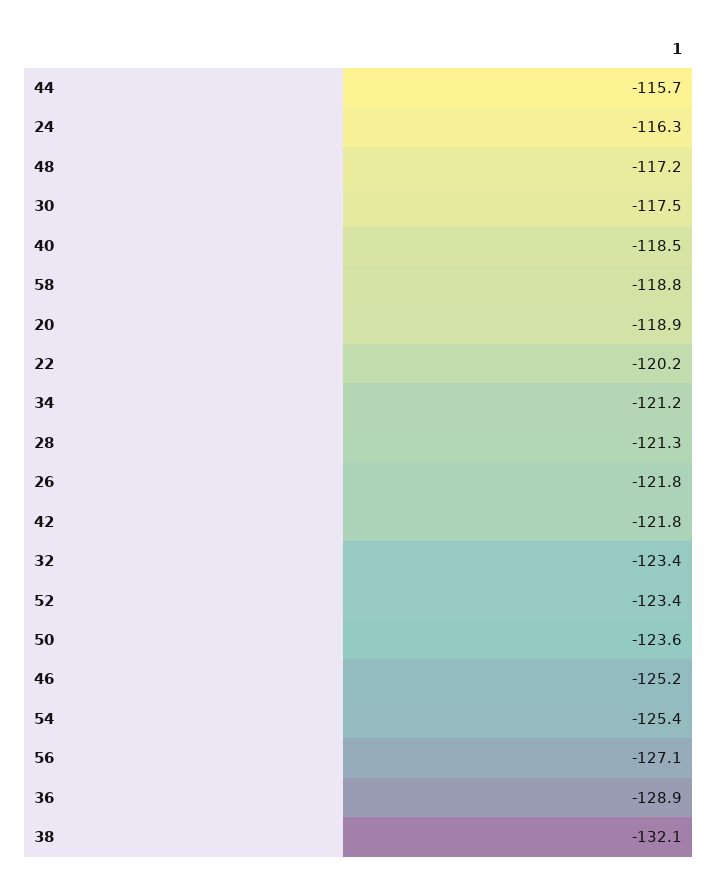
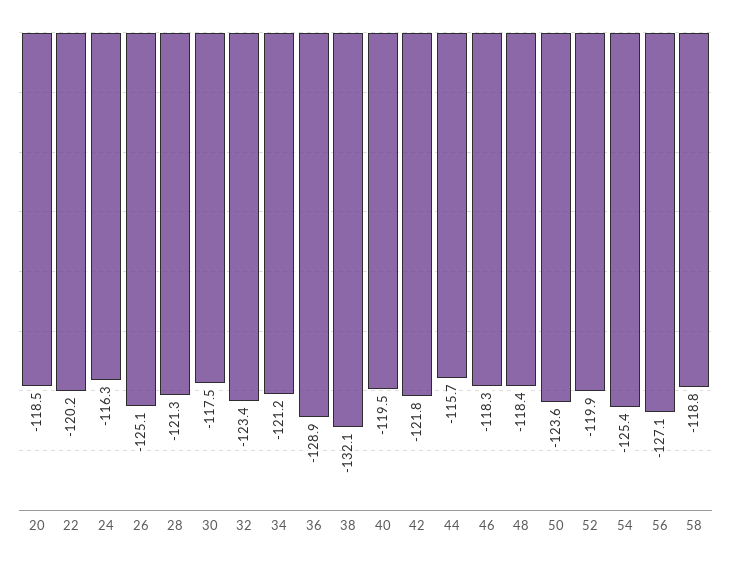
48: -117.2 -> -118.4
40: -118.5 -> -119.5
20: -118.9 -> -118.5
26: -121.8 -> -125.1
52: -123.4 -> -119.9
46: -125.2 -> -118.3

